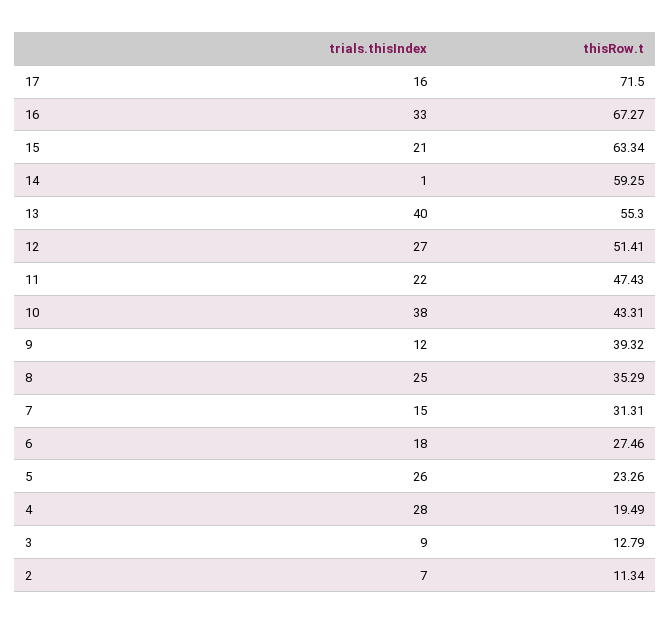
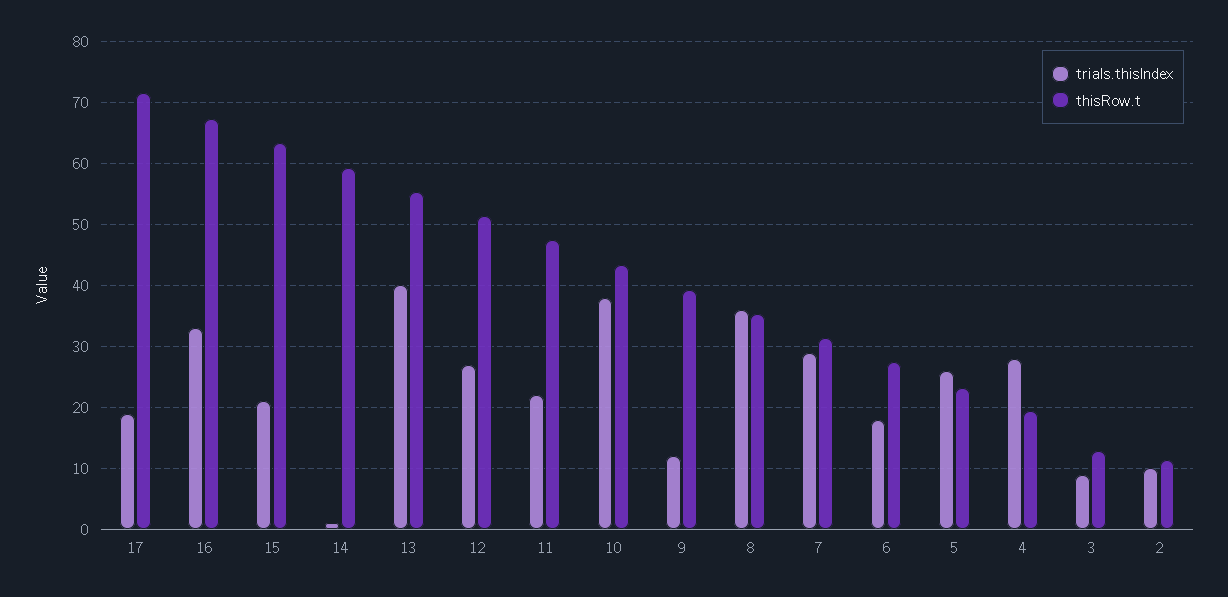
trials.thisIndex, 17: 16 -> 19
trials.thisIndex, 8: 25 -> 36
trials.thisIndex, 7: 15 -> 29
trials.thisIndex, 2: 7 -> 10

